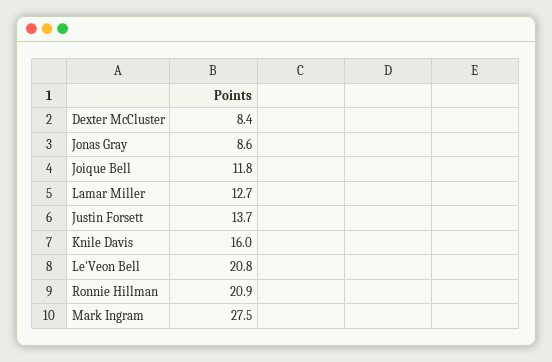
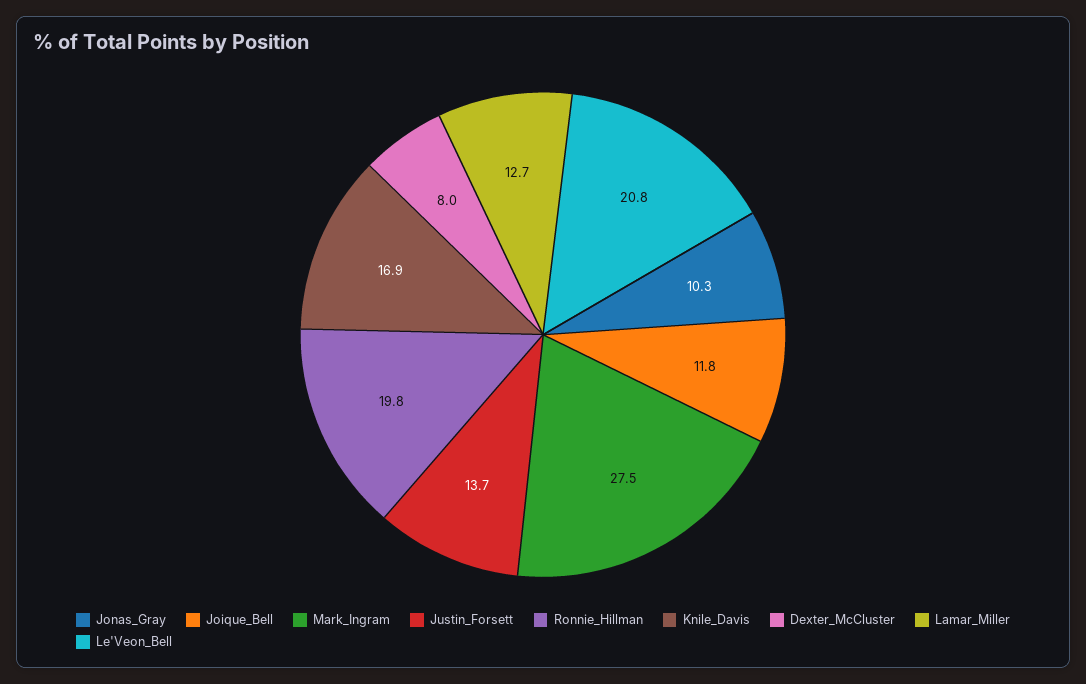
Dexter McCluster: 8.4 -> 8
Jonas Gray: 8.6 -> 10.3
Knile Davis: 16 -> 16.9
Ronnie Hillman: 20.9 -> 19.8

